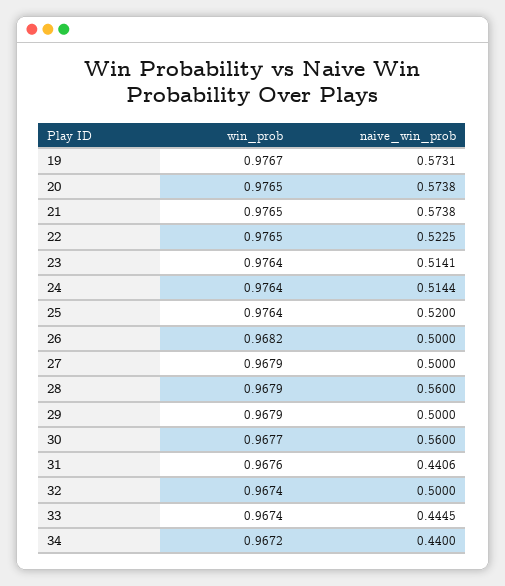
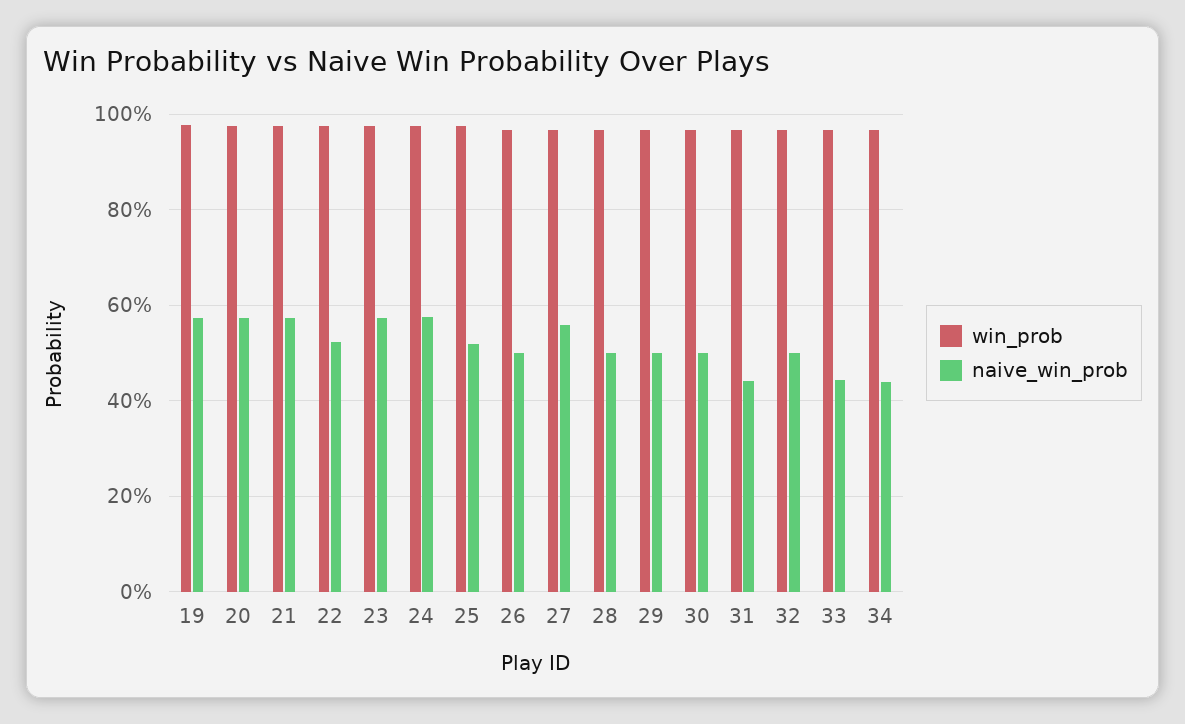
naive_win_prob, 23: 0.5141 -> 0.58
naive_win_prob, 24: 0.5144 -> 0.58
naive_win_prob, 27: 0.5 -> 0.56
naive_win_prob, 28: 0.56 -> 0.5
naive_win_prob, 30: 0.56 -> 0.5

